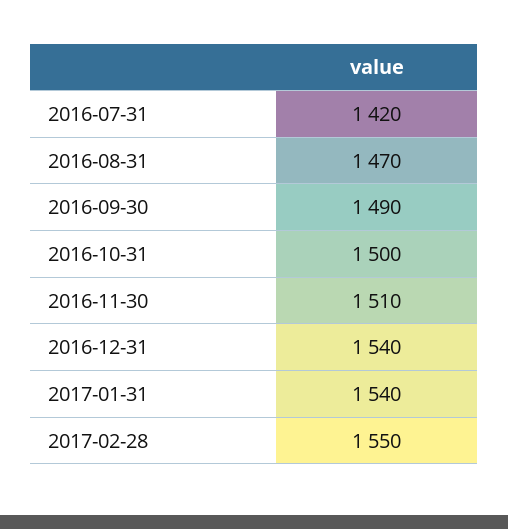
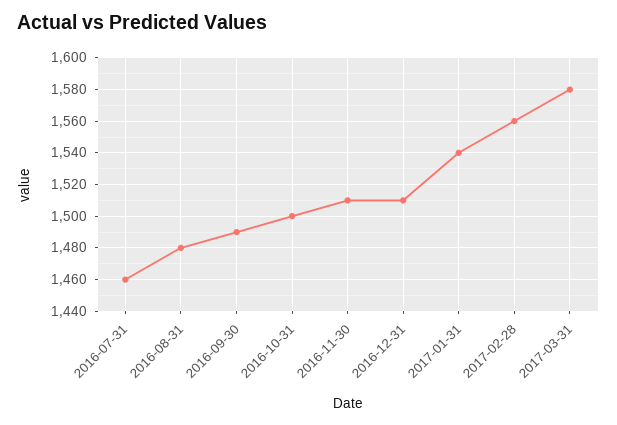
2016-07-31: 1420 -> 1460
2016-08-31: 1470 -> 1480
2016-12-31: 1540 -> 1510
2017-02-28: 1550 -> 1560
2017-03-31: none -> 1580

